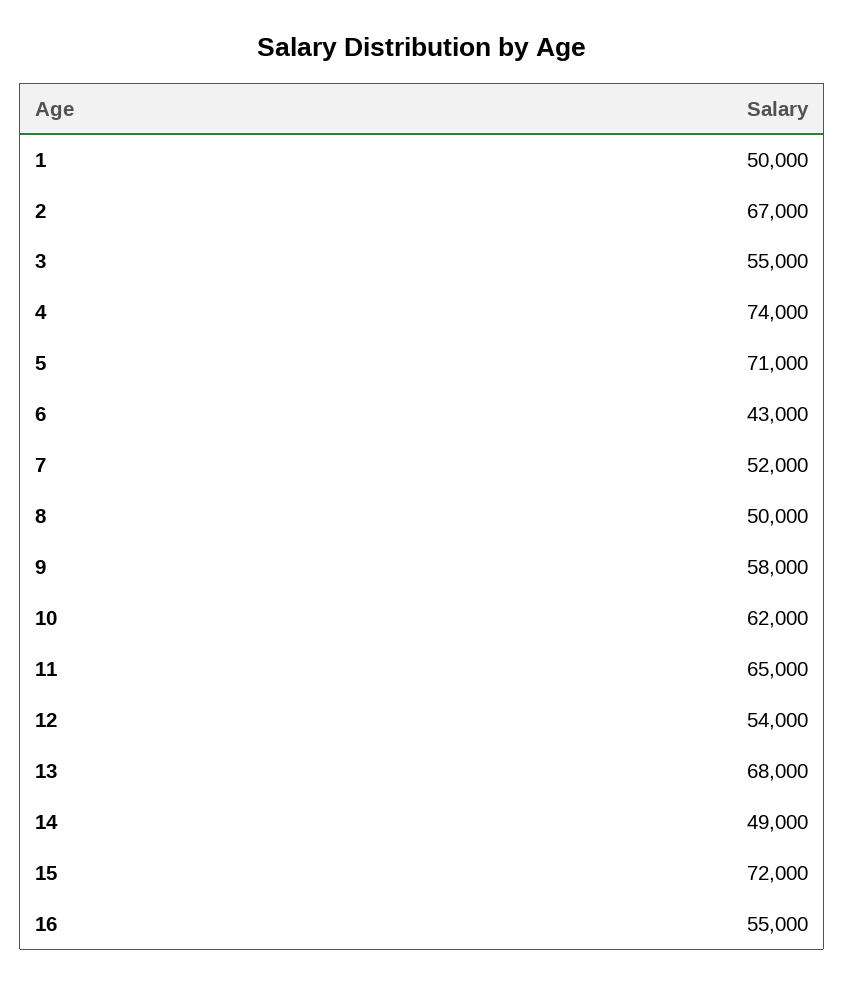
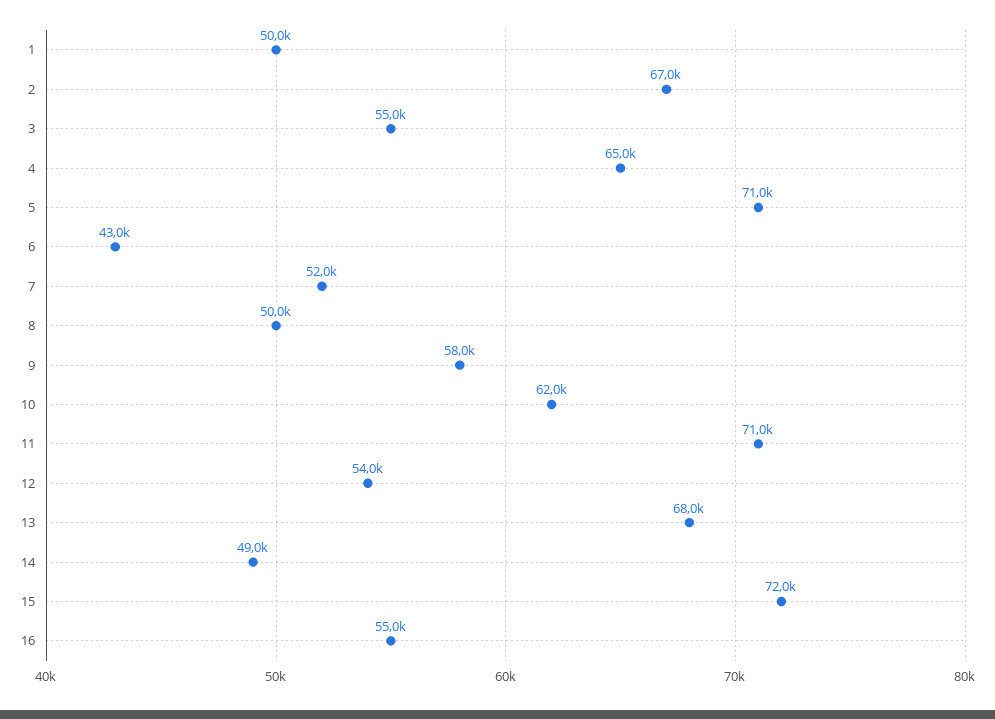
4: 74000 -> 65000
11: 65000 -> 71000

